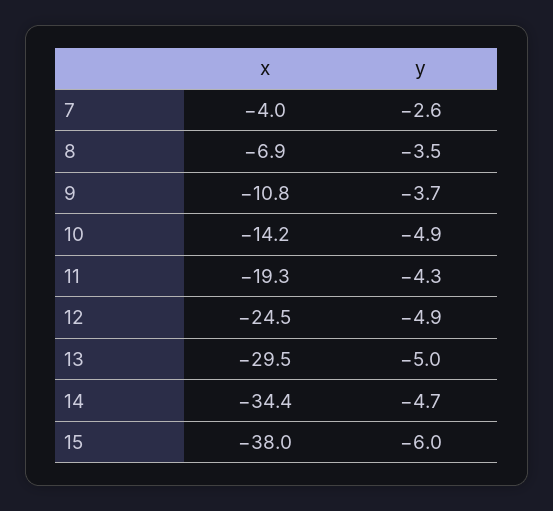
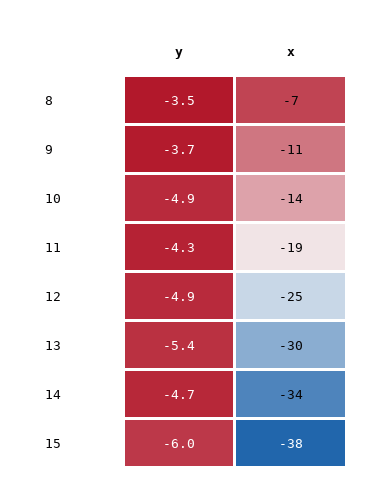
x, 7: -4 -> none
y, 7: -2.6 -> none
y, 13: -5 -> -5.4

